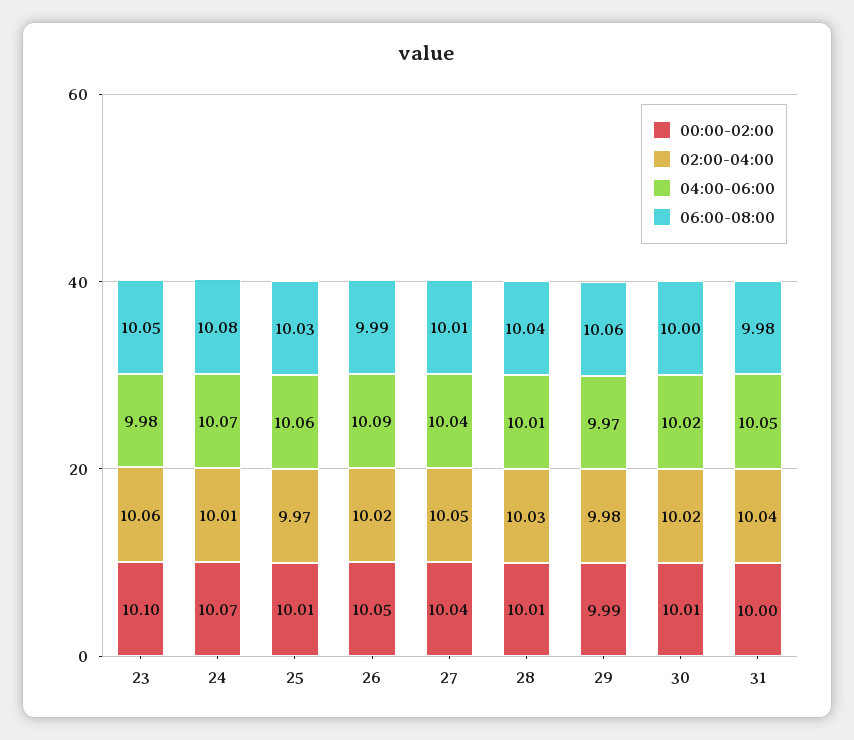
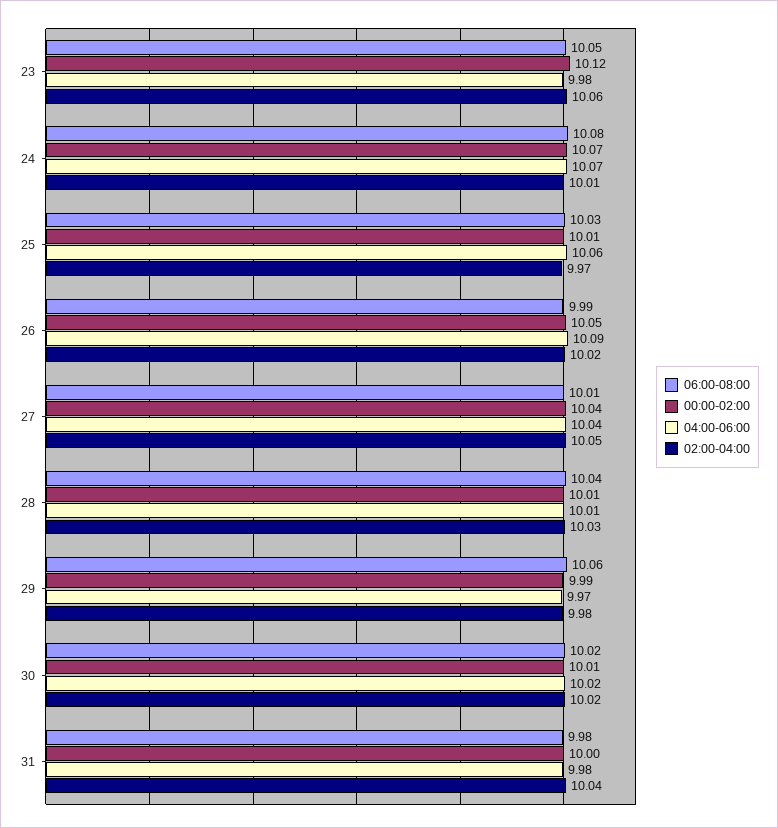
00:00-02:00, 23: 10.1 -> 10.12
06:00-08:00, 30: 10 -> 10.02
04:00-06:00, 31: 10.05 -> 9.98

